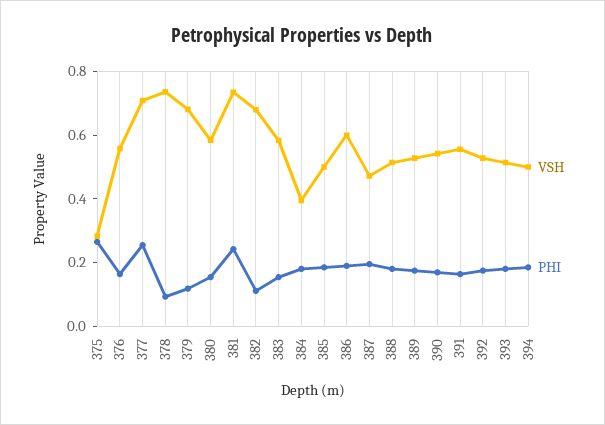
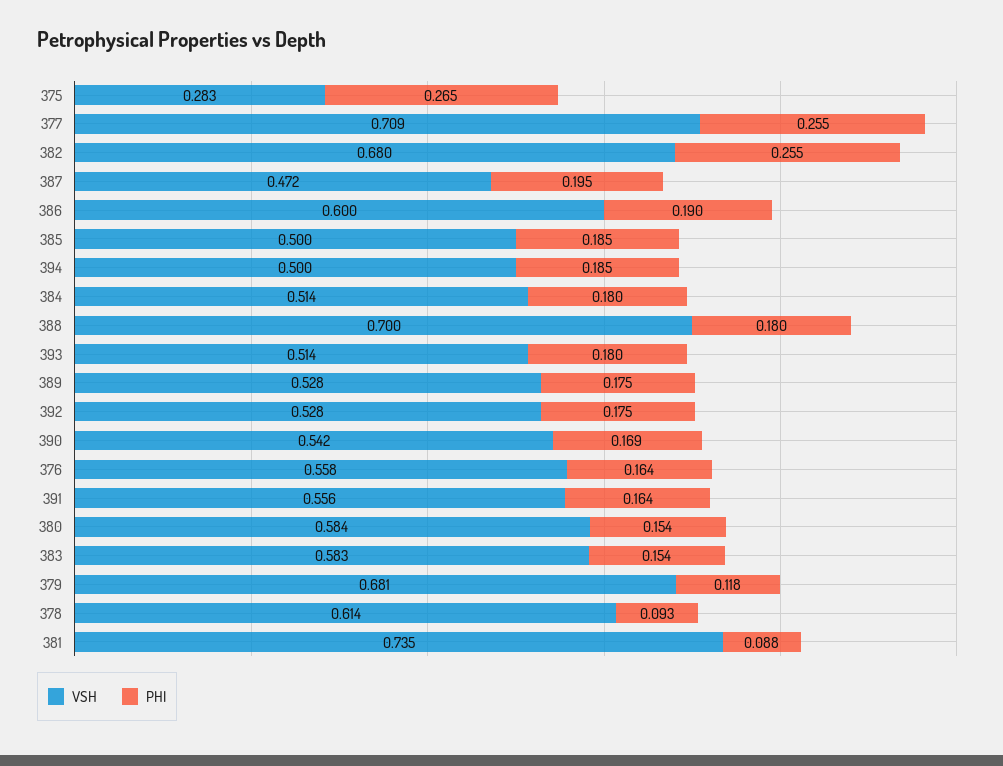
VSH, 378: 0.75 -> 0.614
PHI, 381: 0.25 -> 0.088
PHI, 382: 0.1 -> 0.255
VSH, 384: 0.4 -> 0.514
VSH, 388: 0.5 -> 0.7

